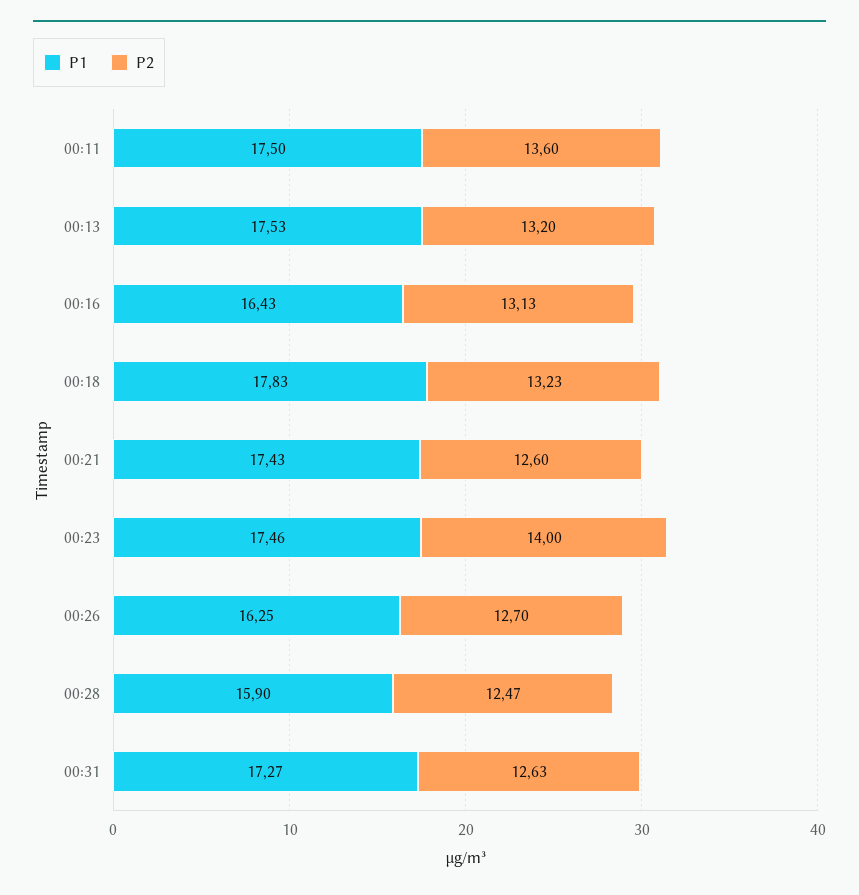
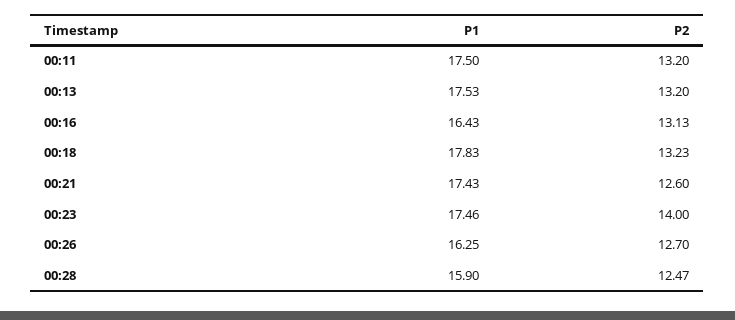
P2, 00:11: 13.6 -> 13.2
P1, 00:31: 17.27 -> none
P2, 00:31: 12.63 -> none

